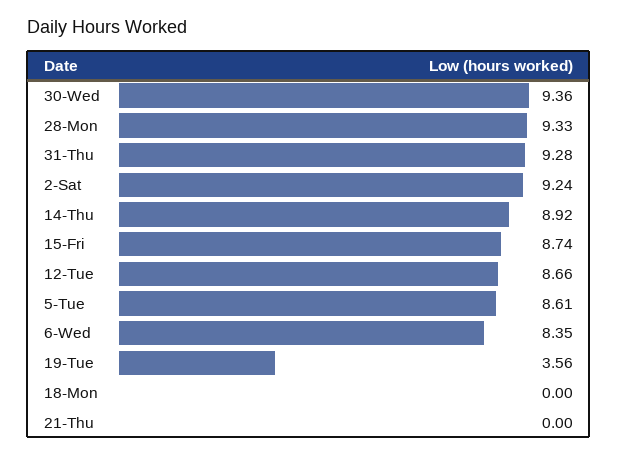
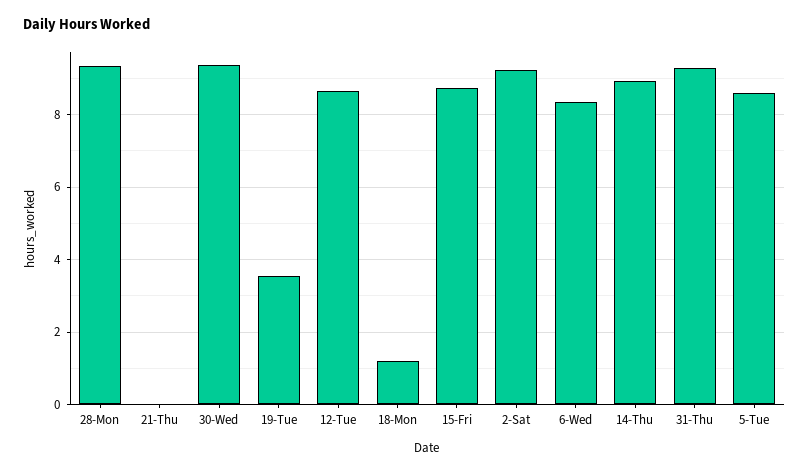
18-Mon: 0 -> 1.2

